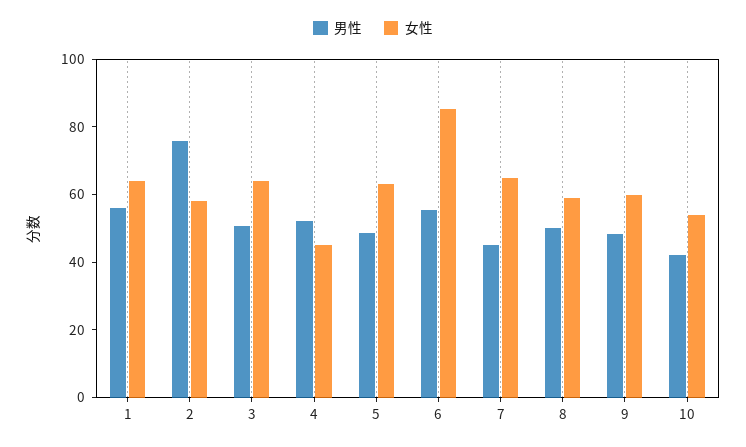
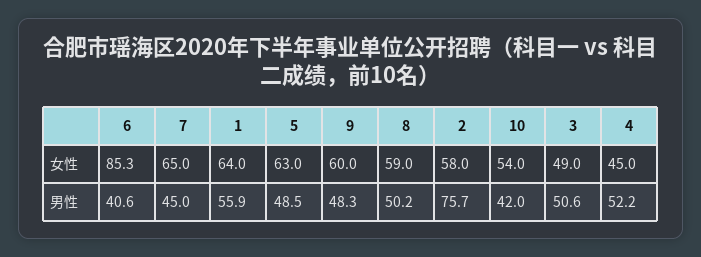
女性, 3: 65 -> 49
男性, 6: 55 -> 40.6

